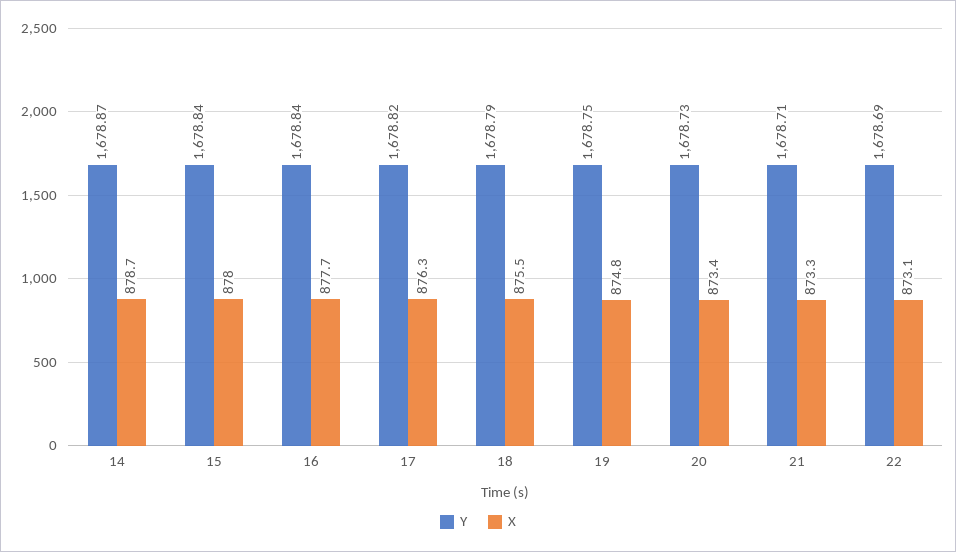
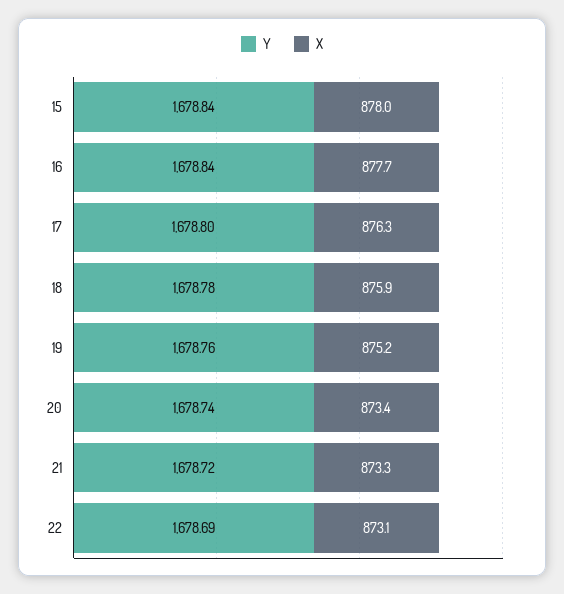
Y, 14: 1678.87 -> none
X, 14: 878.7 -> none
Y, 17: 1678.82 -> 1678.8
Y, 18: 1678.79 -> 1678.78
X, 18: 875.5 -> 875.9
Y, 19: 1678.75 -> 1678.76
X, 19: 874.8 -> 875.2
Y, 20: 1678.73 -> 1678.74
Y, 21: 1678.71 -> 1678.72

